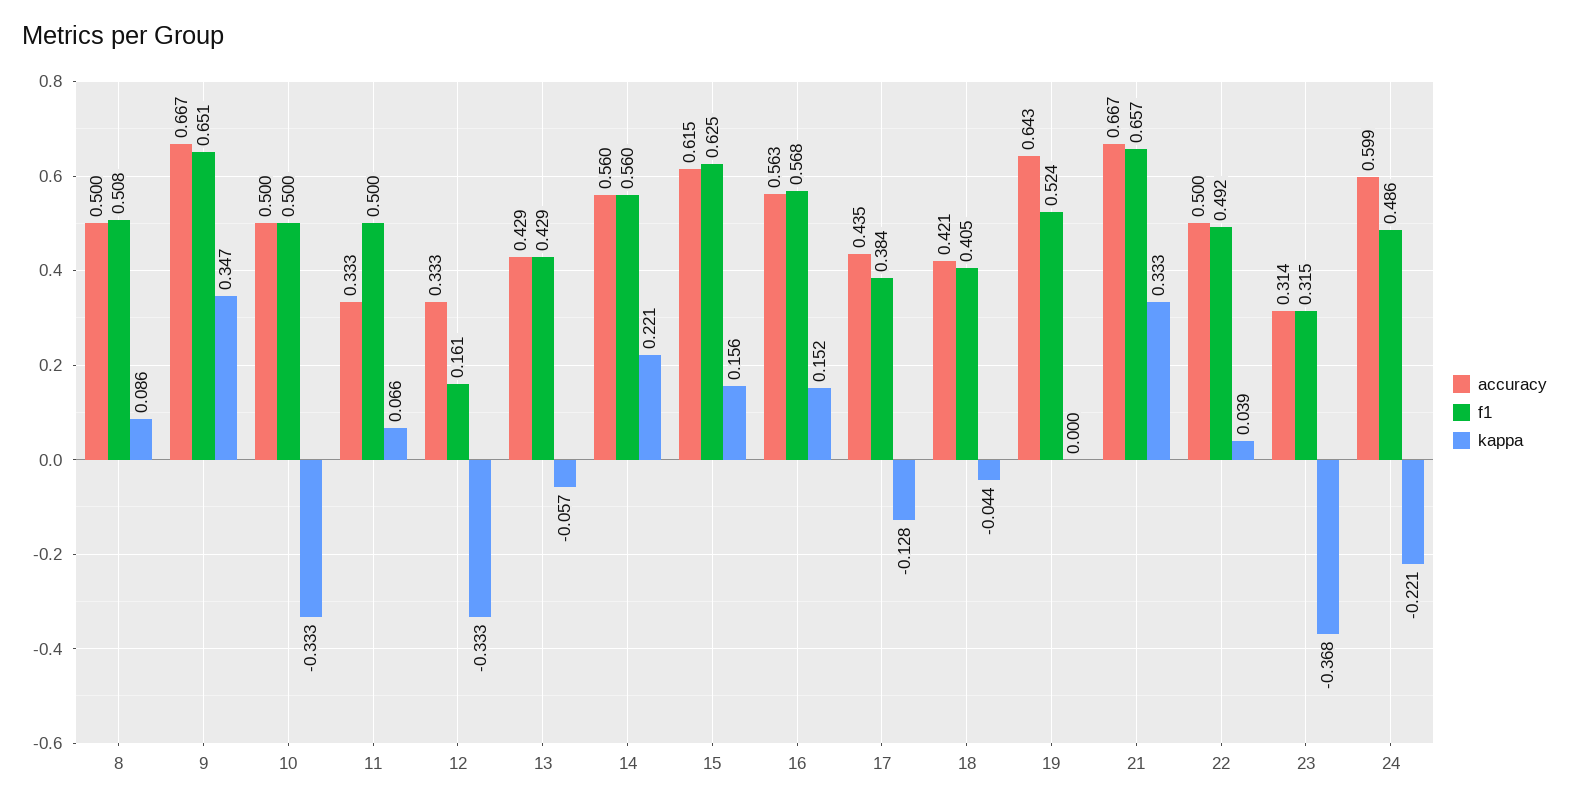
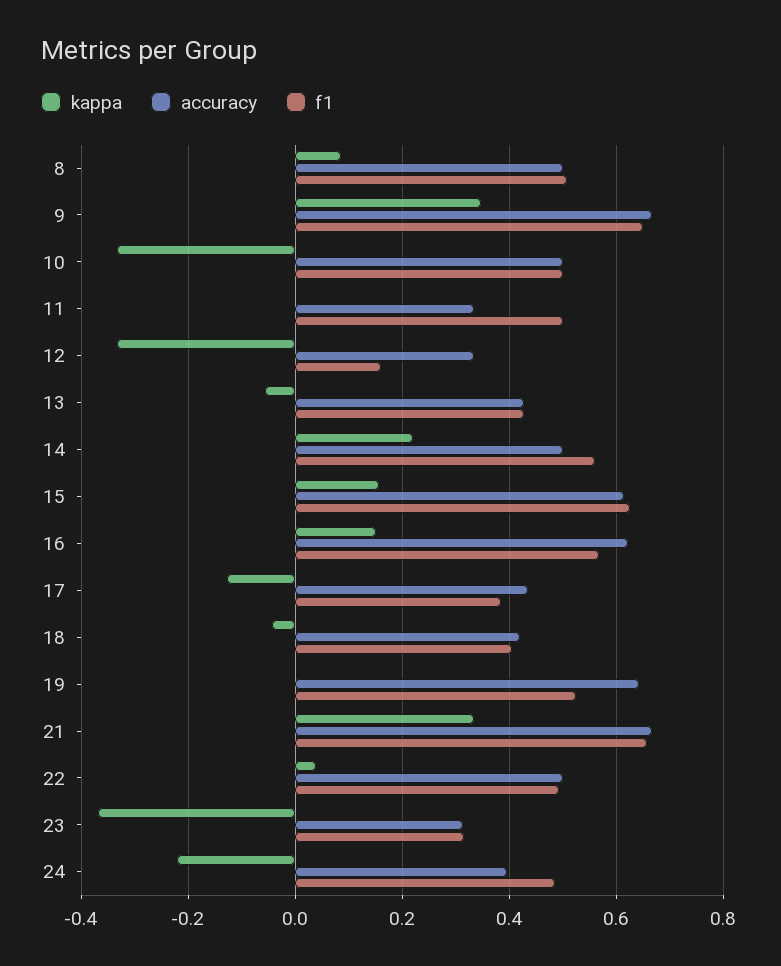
kappa, 11: 0.066 -> 0
accuracy, 14: 0.56 -> 0.5
accuracy, 16: 0.563 -> 0.62
accuracy, 24: 0.599 -> 0.4

